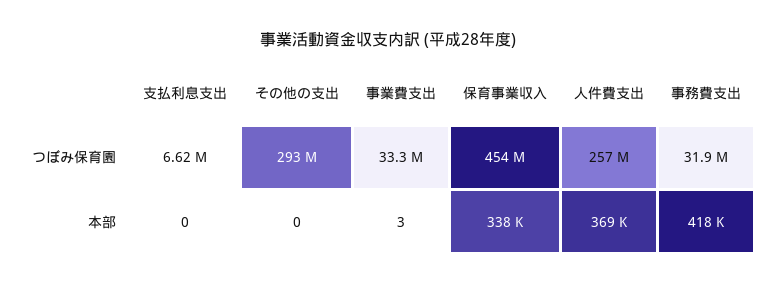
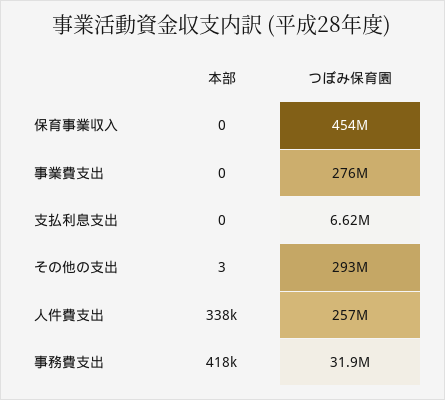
事業費支出, つぼみ保育園: 33300000 -> 276000000
その他の支出, 本部: 0 -> 3
事業費支出, 本部: 3 -> 0
保育事業収入, 本部: 338000 -> 0
人件費支出, 本部: 369000 -> 338000

